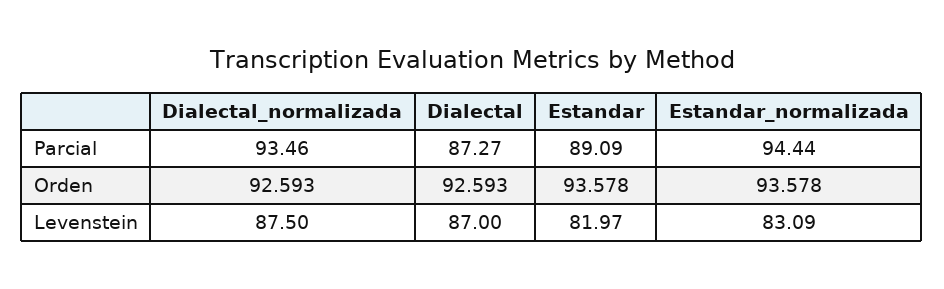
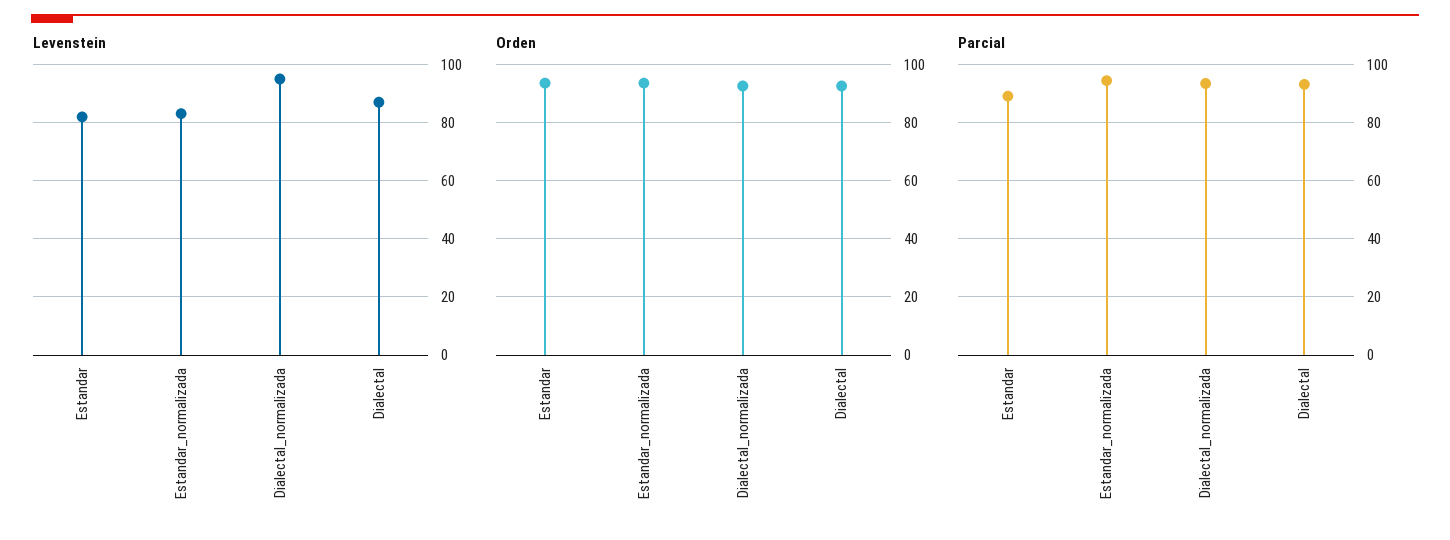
Parcial, Dialectal: 87.27 -> 92.5
Levenstein, Dialectal_normalizada: 87.5 -> 95

